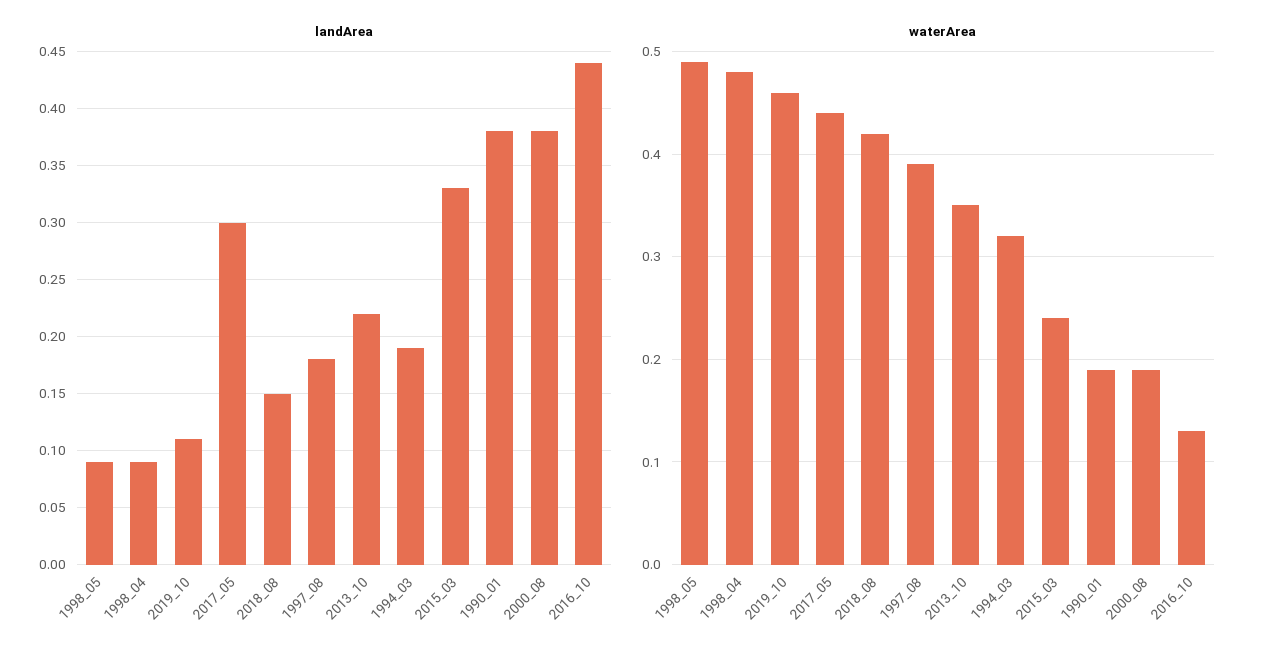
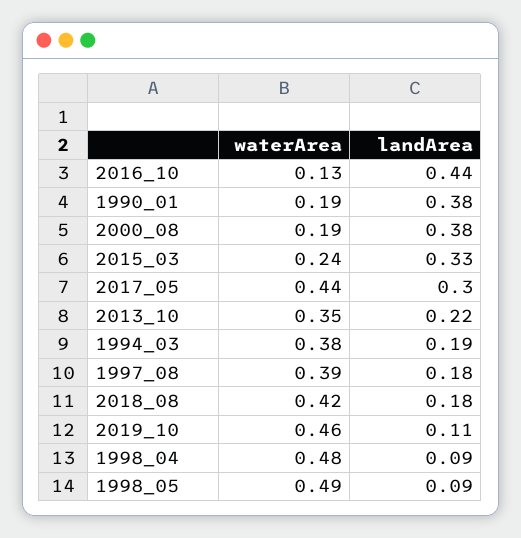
landArea, 2018_08: 0.15 -> 0.18
waterArea, 1994_03: 0.32 -> 0.38

